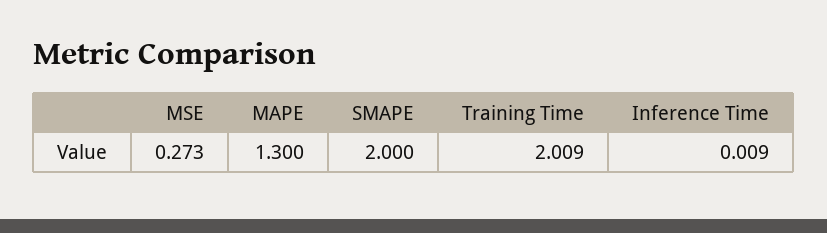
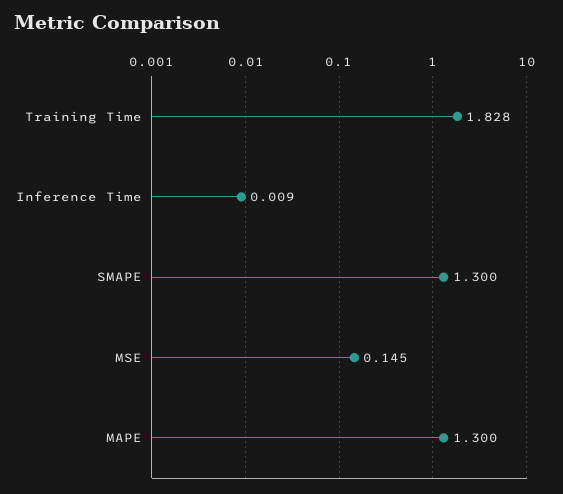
MSE: 0.273 -> 0.145
SMAPE: 2 -> 1.3
Training Time: 2.009 -> 1.828

